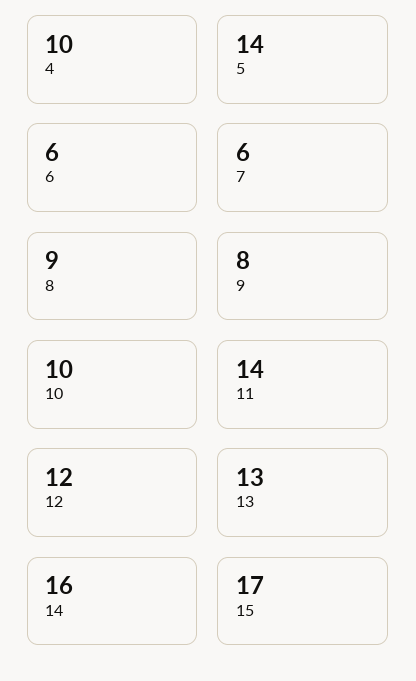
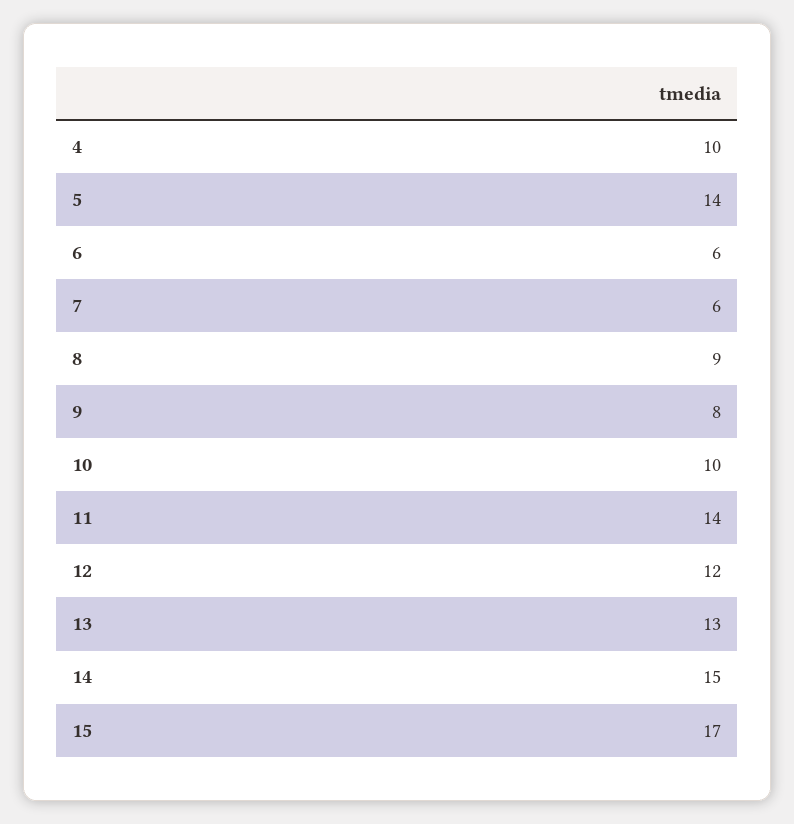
14: 16 -> 15

